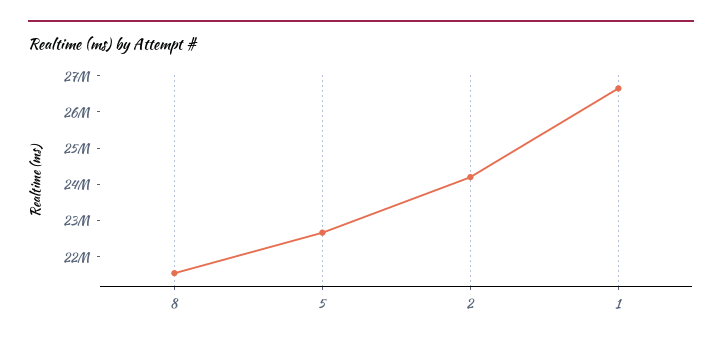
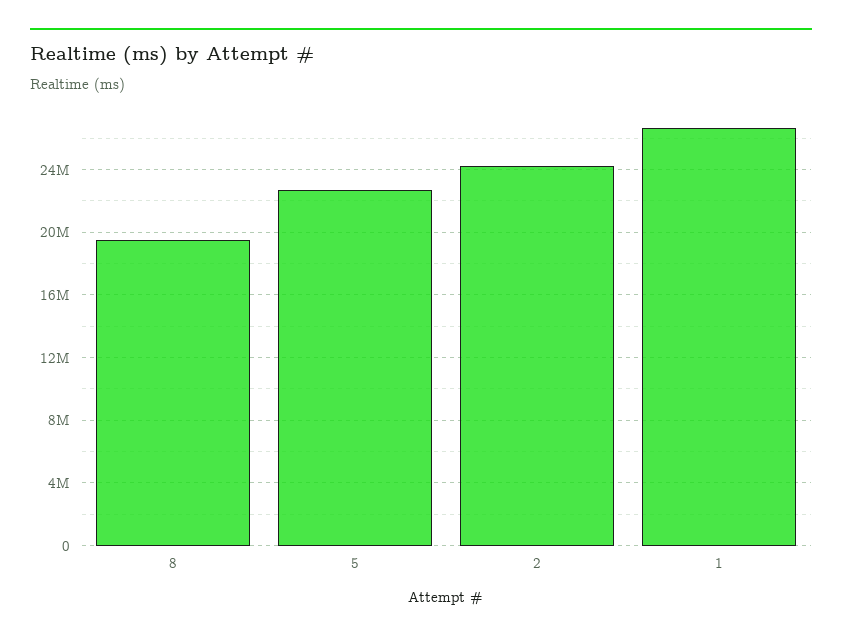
8: 21500000 -> 19500000

